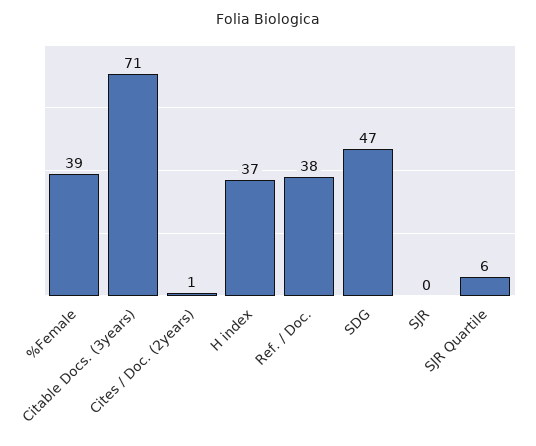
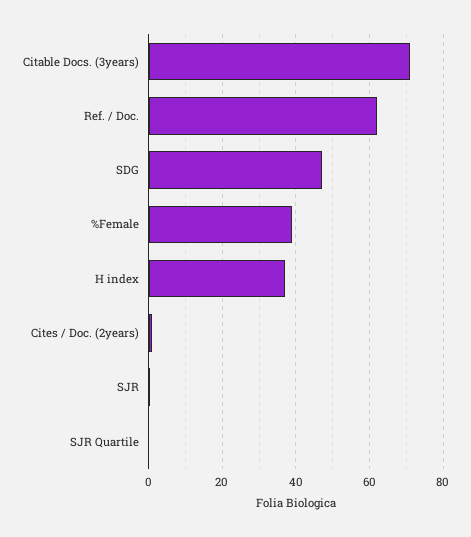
Ref. / Doc.: 38 -> 62
SJR Quartile: 6 -> 0

